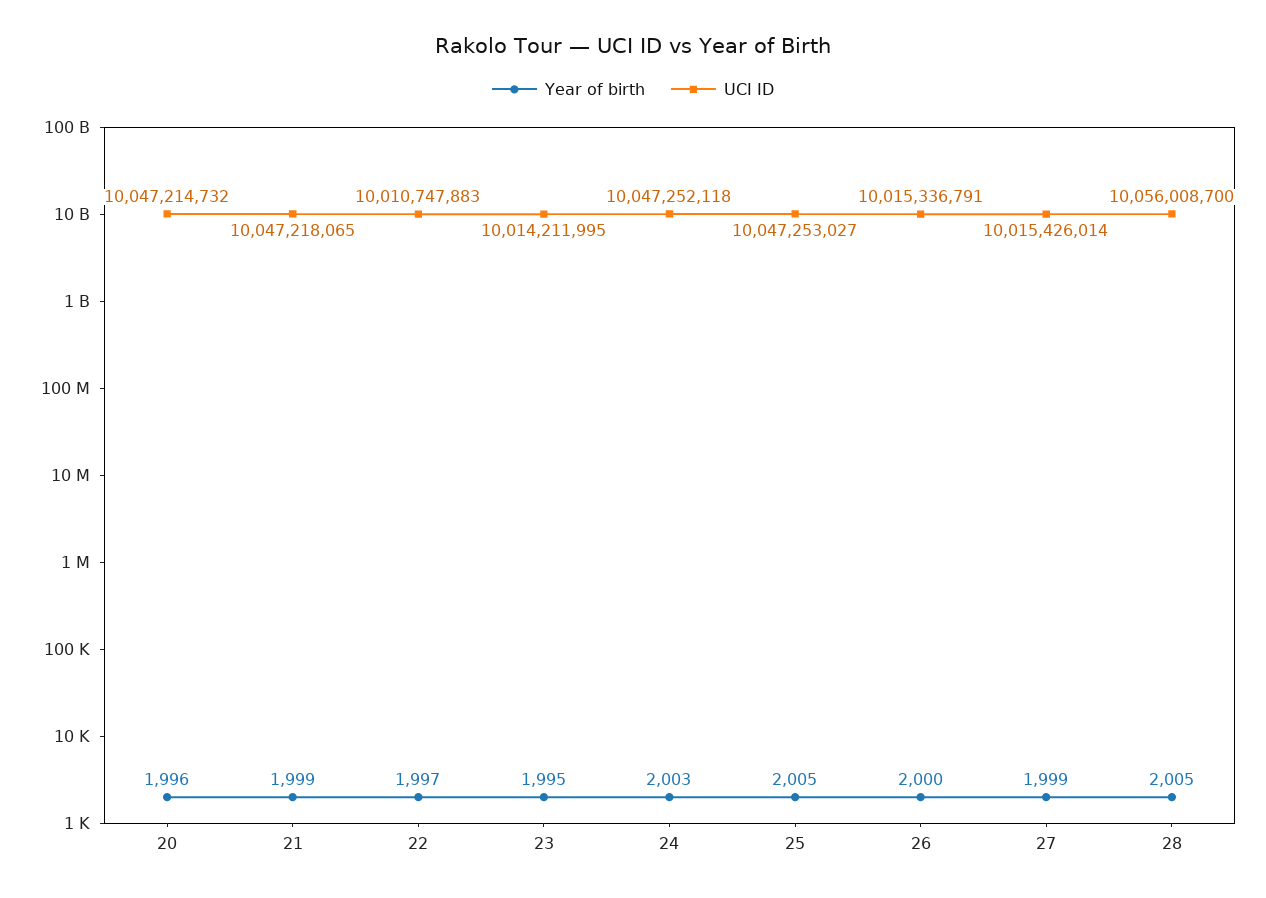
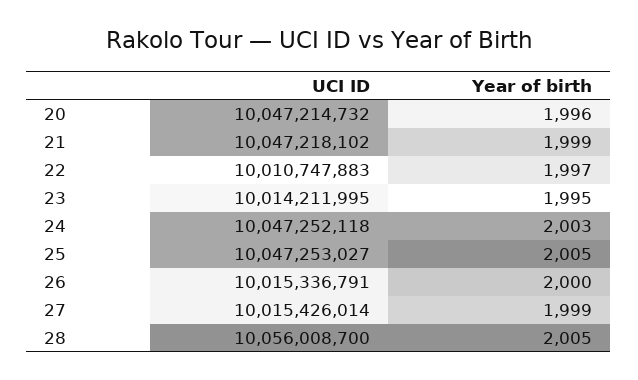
UCI ID, 21: 10047218065 -> 10047218102

